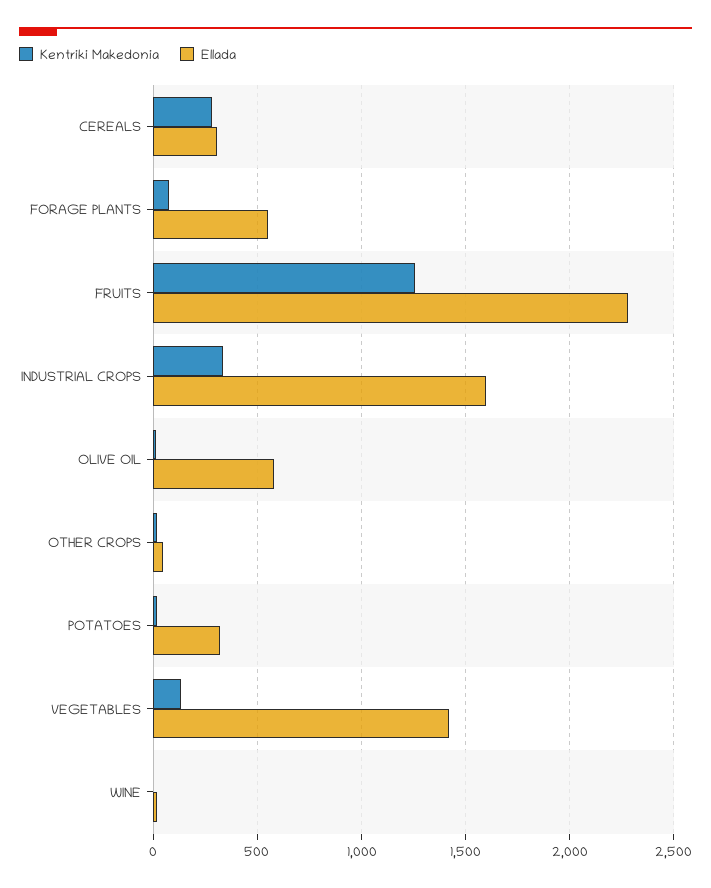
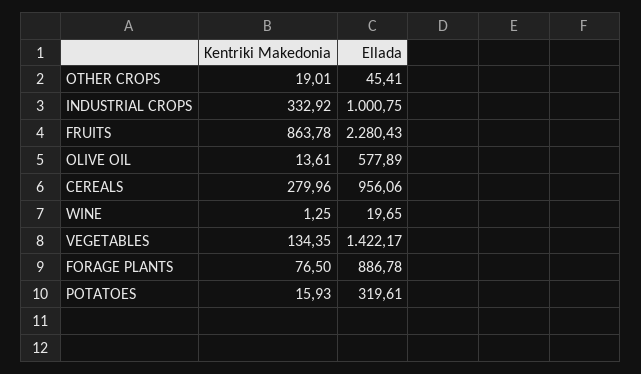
Ellada, CEREALS: 300 -> 956.06
Ellada, FORAGE PLANTS: 550 -> 886.78
Kentriki Makedonia, FRUITS: 1250 -> 863.78
Ellada, INDUSTRIAL CROPS: 1600 -> 1000.75

